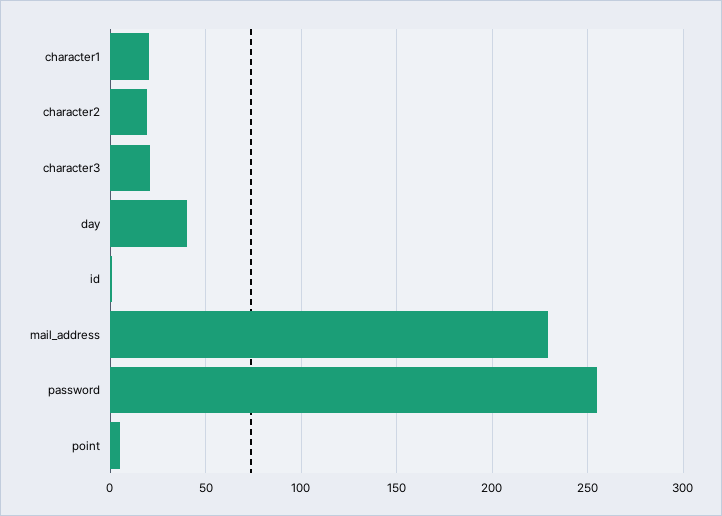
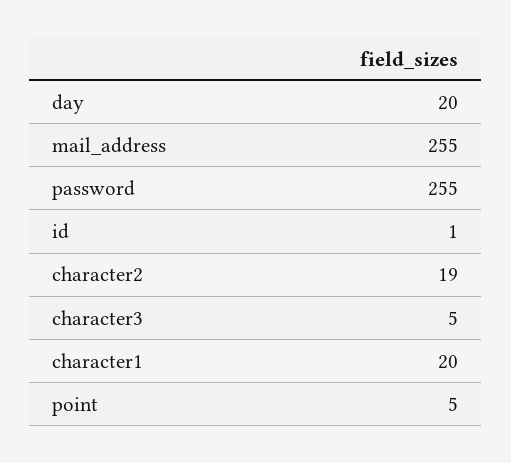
character3: 20 -> 5
day: 40 -> 20
mail_address: 230 -> 255

